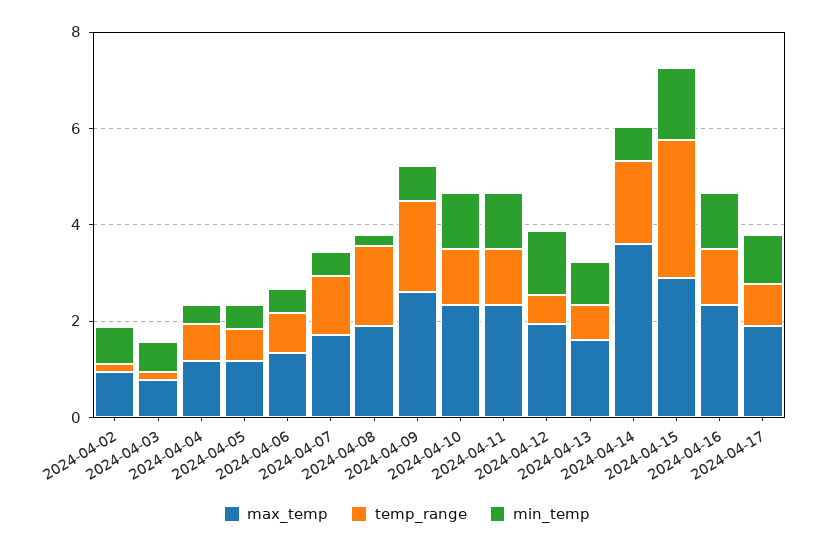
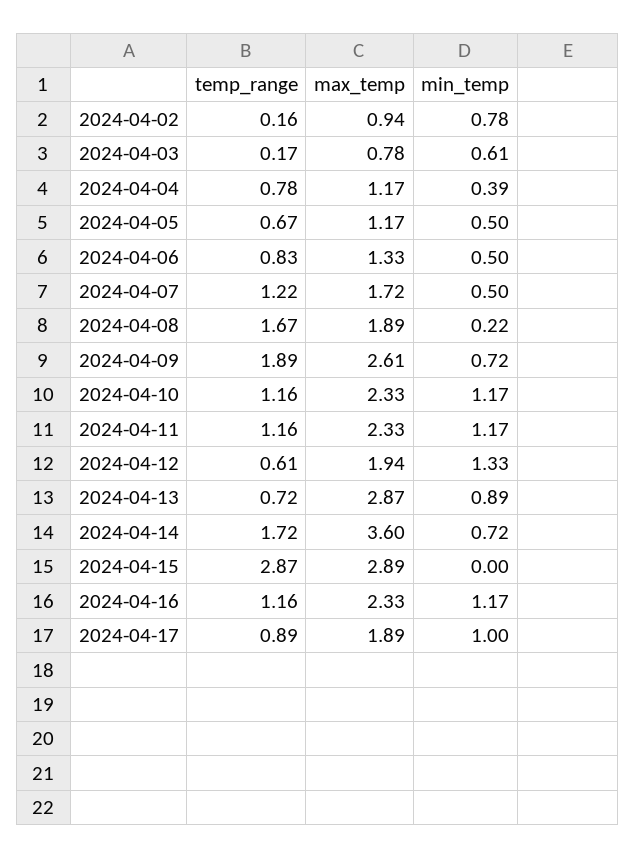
max_temp, 2024-04-13: 1.5 -> 2.87
min_temp, 2024-04-15: 1.5 -> 0

